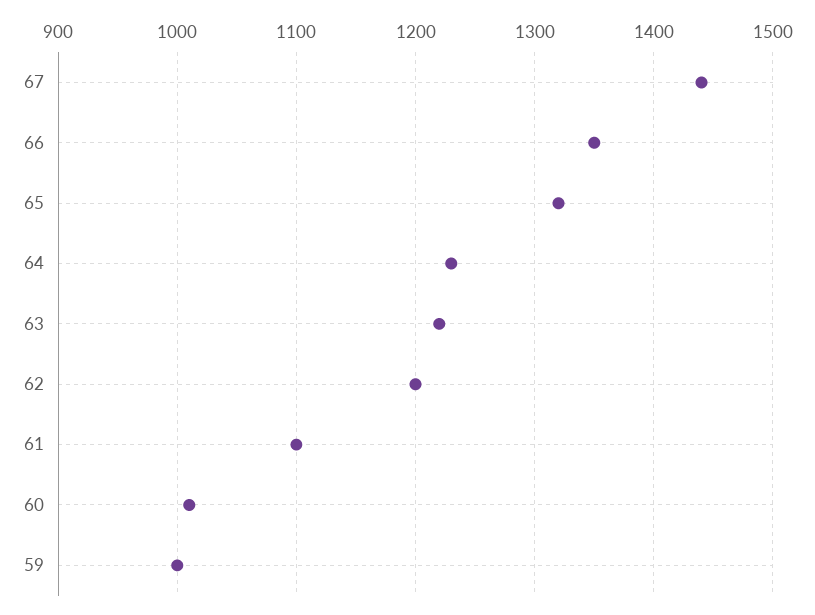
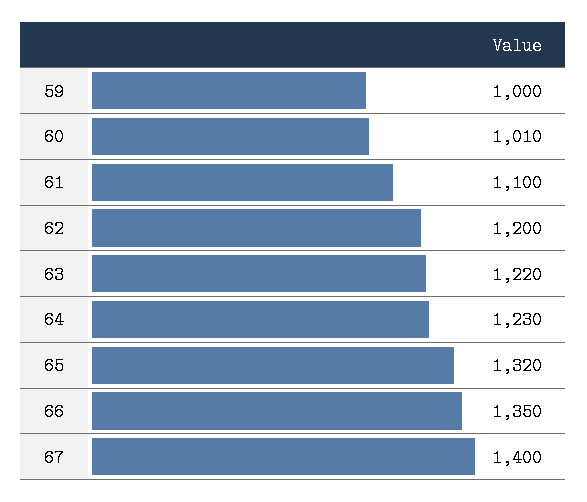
67: 1440 -> 1400

